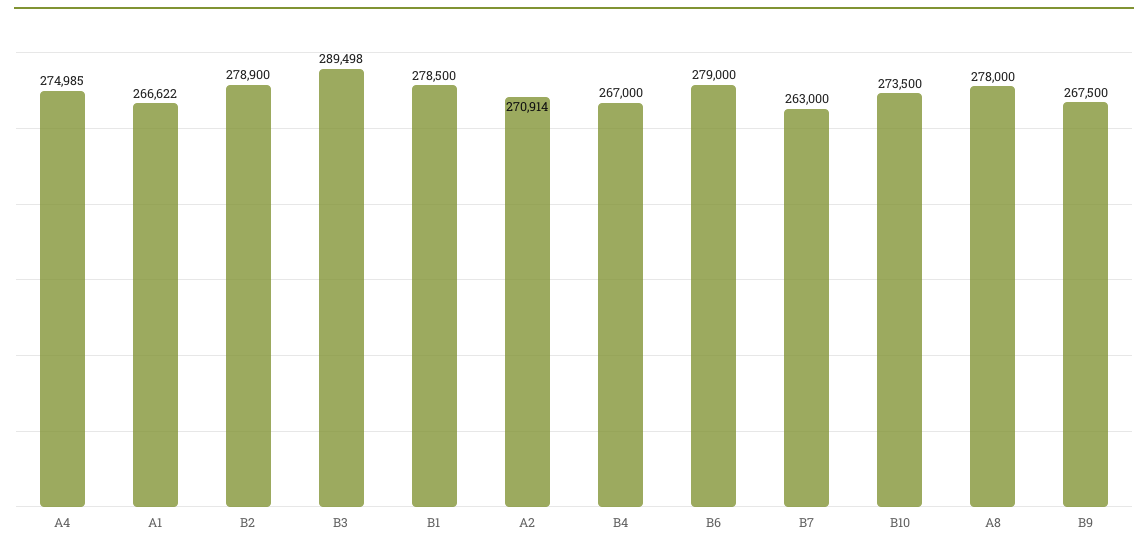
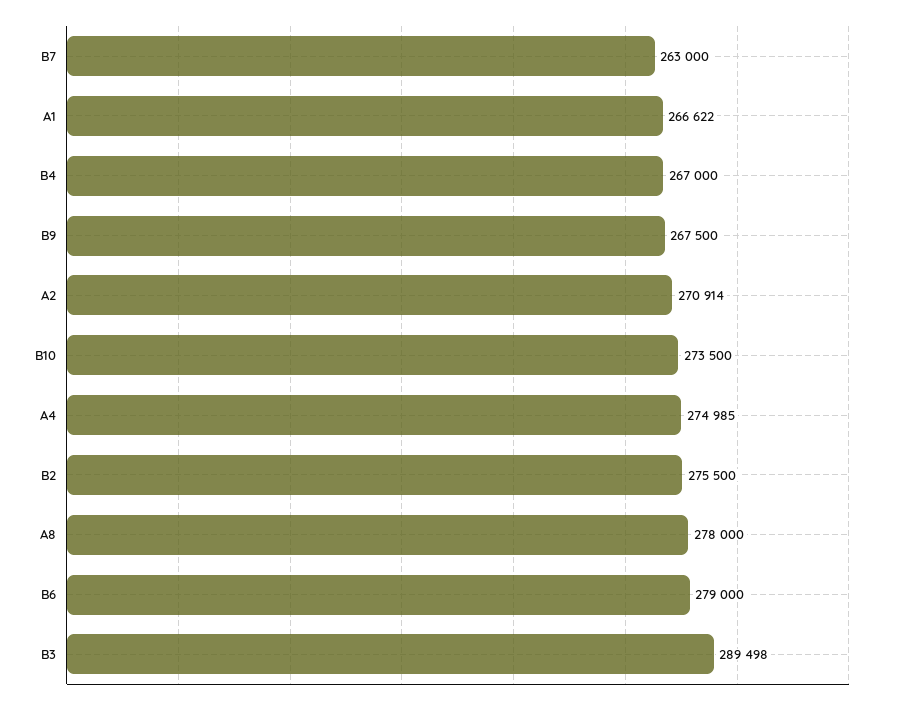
B2: 278900 -> 275500
B1: 278500 -> none

